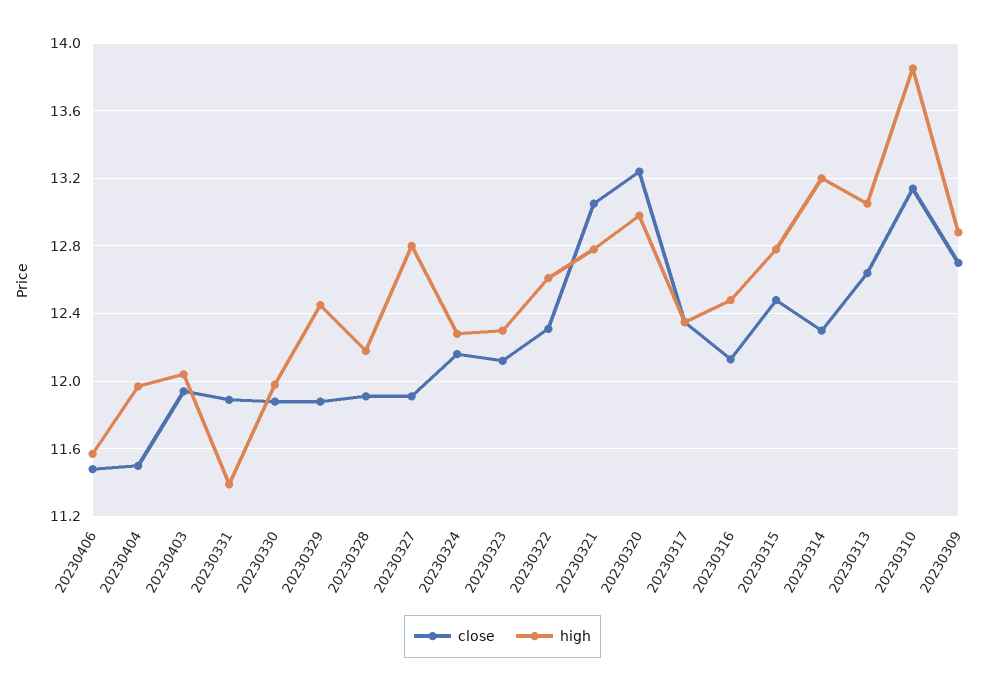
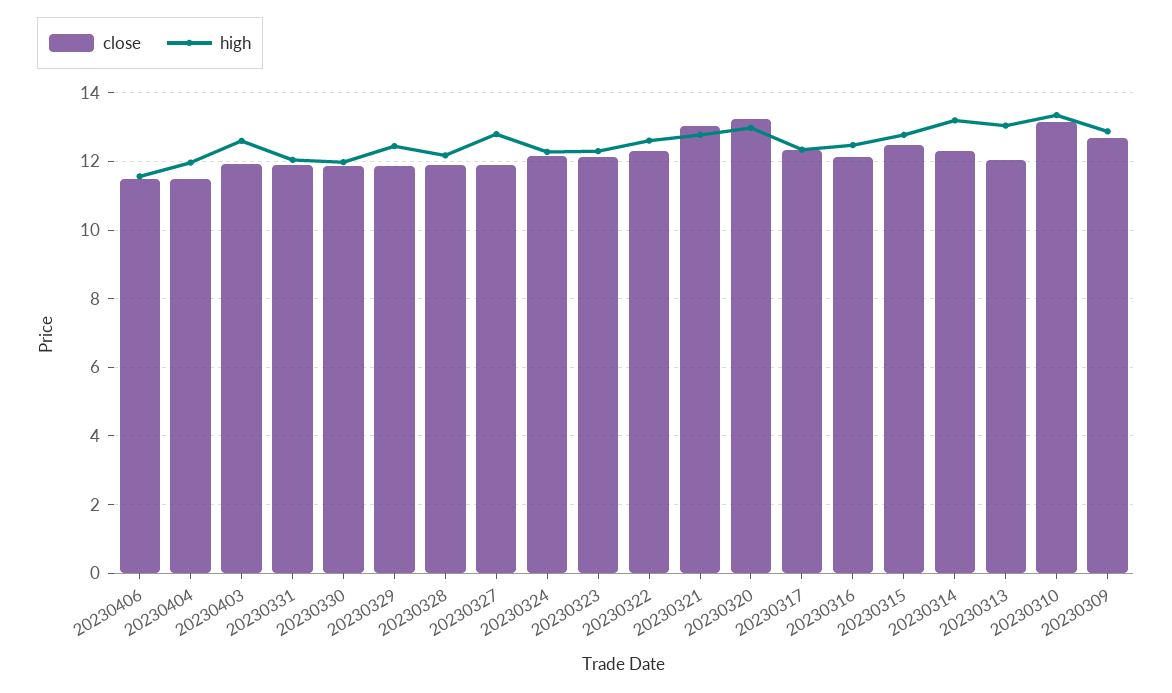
high, 20230403: 12.05 -> 12.6
high, 20230331: 11.4 -> 12
close, 20230313: 12.65 -> 12
high, 20230310: 13.85 -> 13.4

